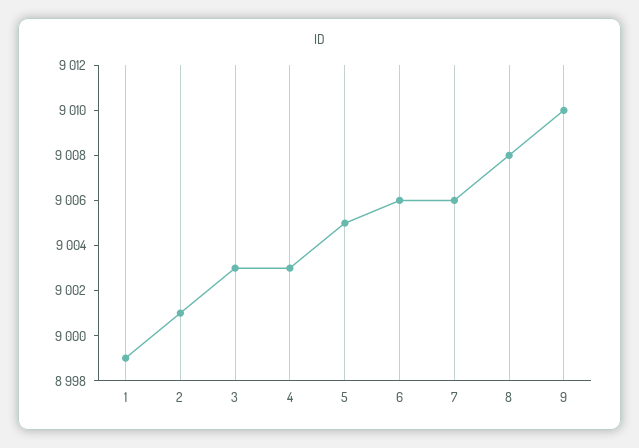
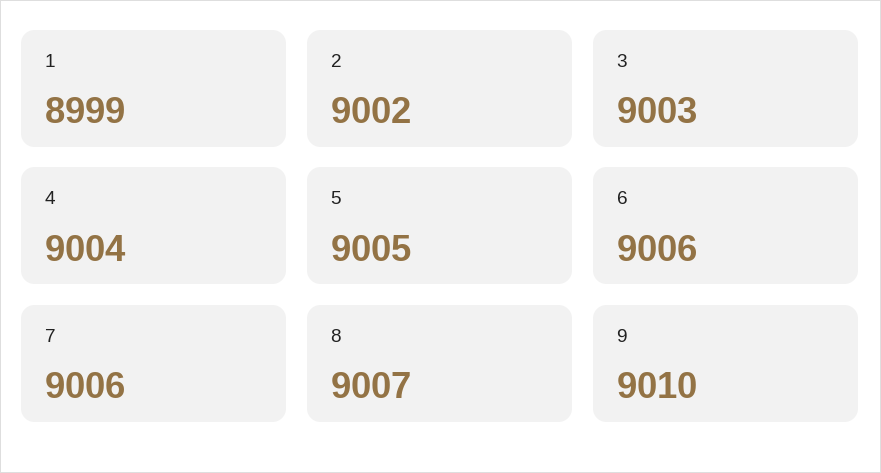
2: 9001 -> 9002
4: 9003 -> 9004
8: 9008 -> 9007

